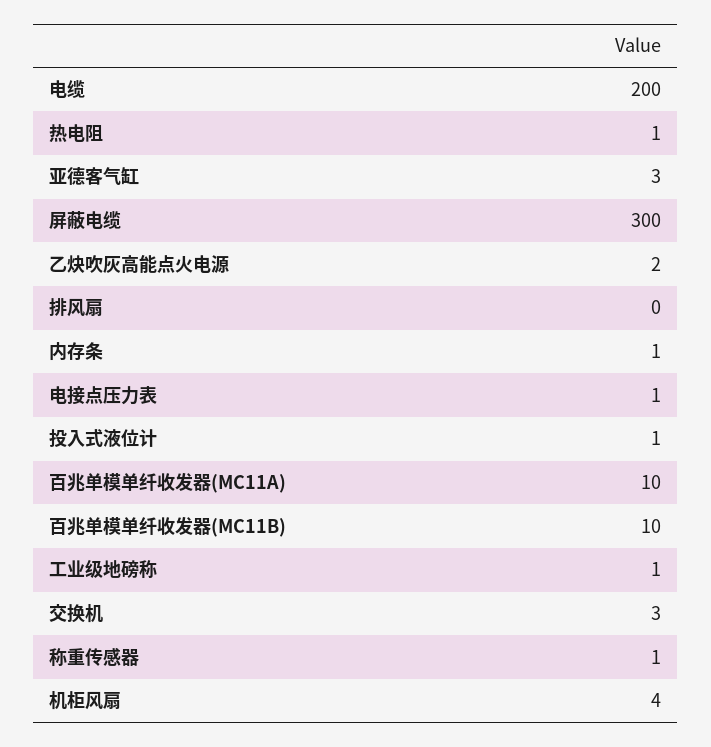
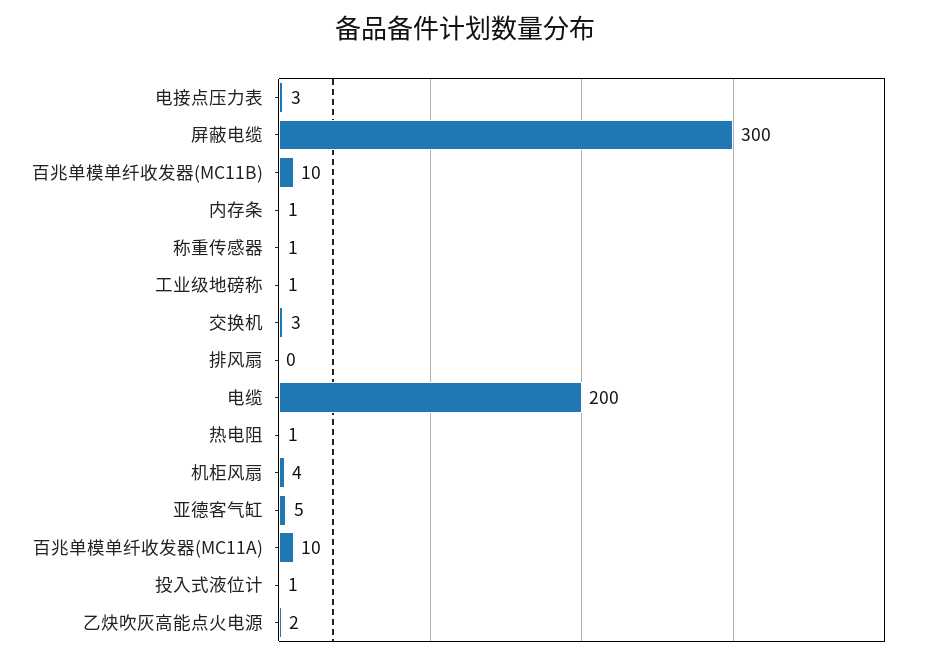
亚德客气缸: 3 -> 5
电接点压力表: 1 -> 3

